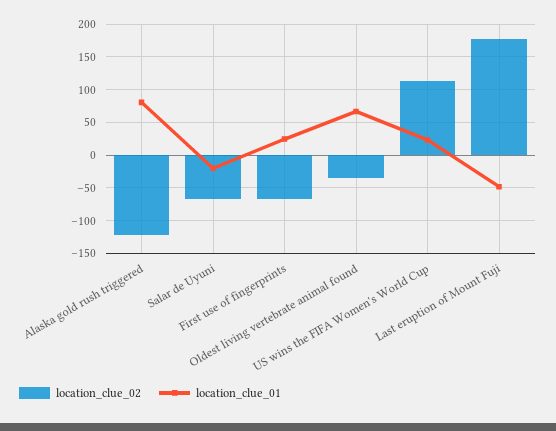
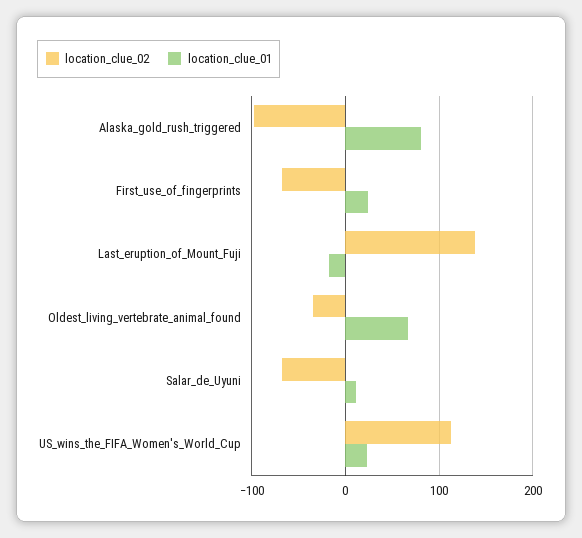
location_clue_02, Alaska gold rush triggered: -120 -> -100
location_clue_01, Salar de Uyuni: -20 -> 10
location_clue_02, Last eruption of Mount Fuji: 180 -> 140
location_clue_01, Last eruption of Mount Fuji: -50 -> -20

